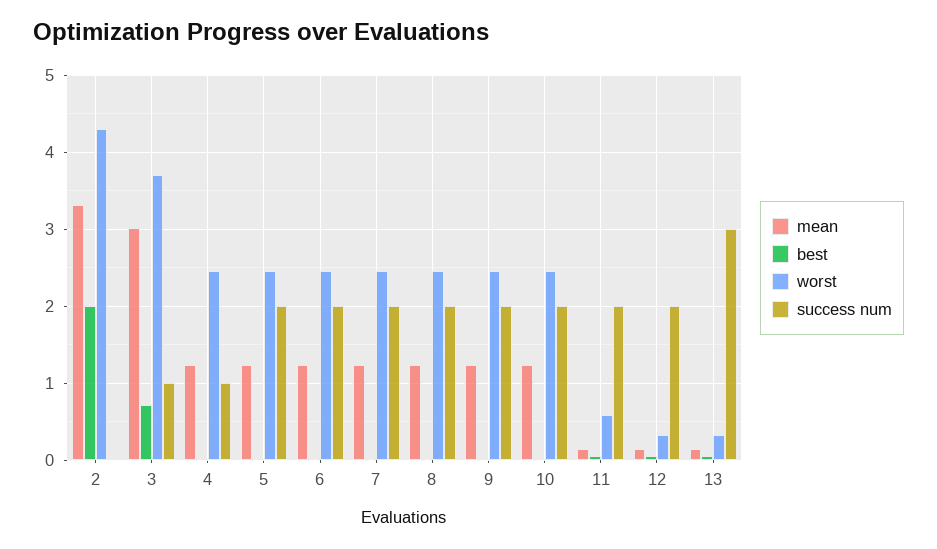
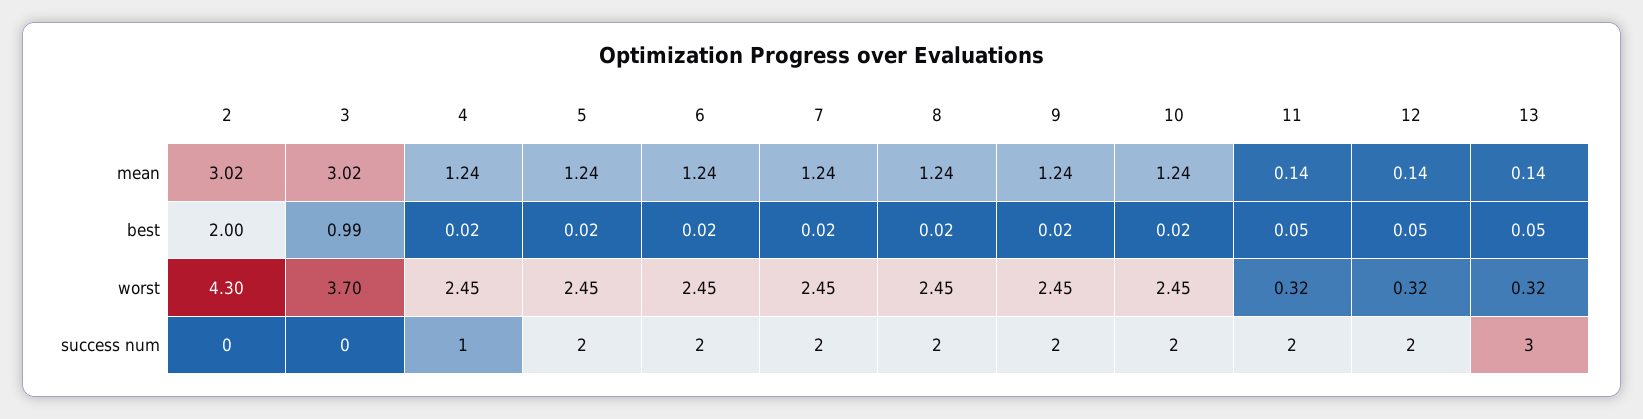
mean, 2: 3.3 -> 3.02
best, 3: 0.7 -> 0.99
success num, 3: 1 -> 0
worst, 11: 0.6 -> 0.32

